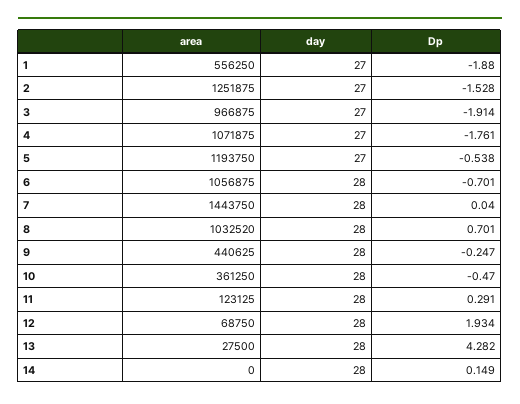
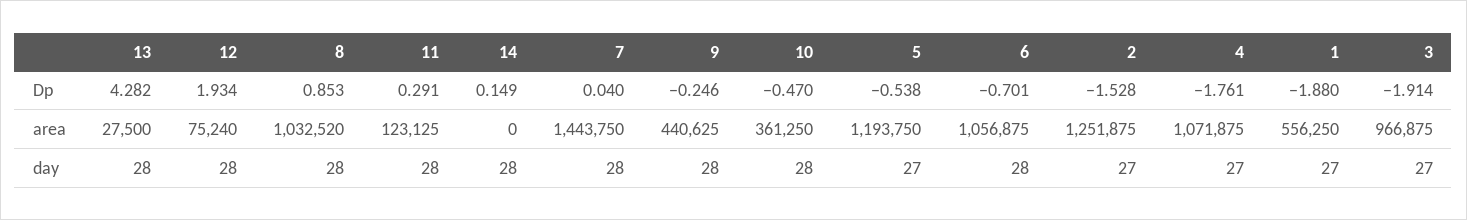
Dp, 8: 0.701 -> 0.853
Dp, 9: -0.247 -> -0.246
area, 12: 68750 -> 75240

